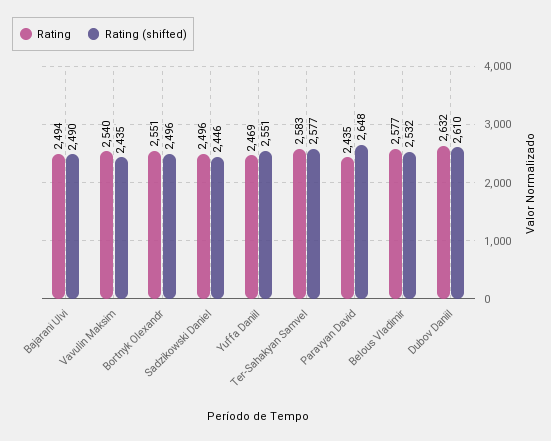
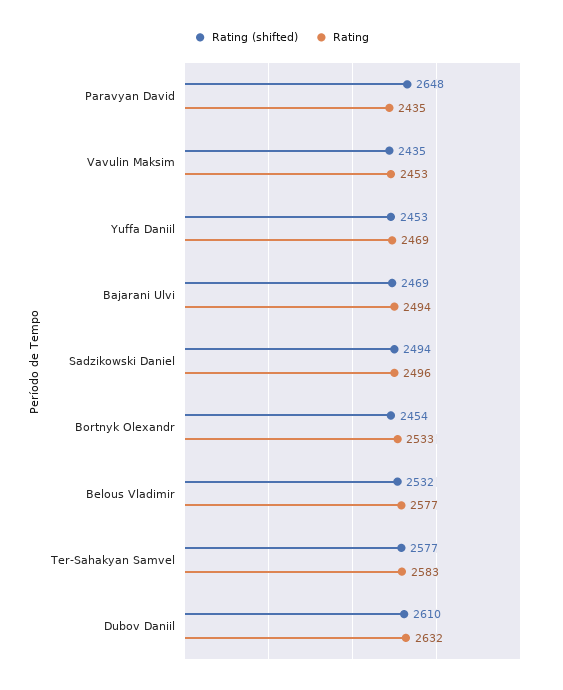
Rating (shifted), Bajarani Ulvi: 2490 -> 2469
Rating, Vavulin Maksim: 2540 -> 2453
Rating, Bortnyk Olexandr: 2551 -> 2533
Rating (shifted), Bortnyk Olexandr: 2496 -> 2454
Rating (shifted), Sadzikowski Daniel: 2446 -> 2494
Rating (shifted), Yuffa Daniil: 2551 -> 2453

